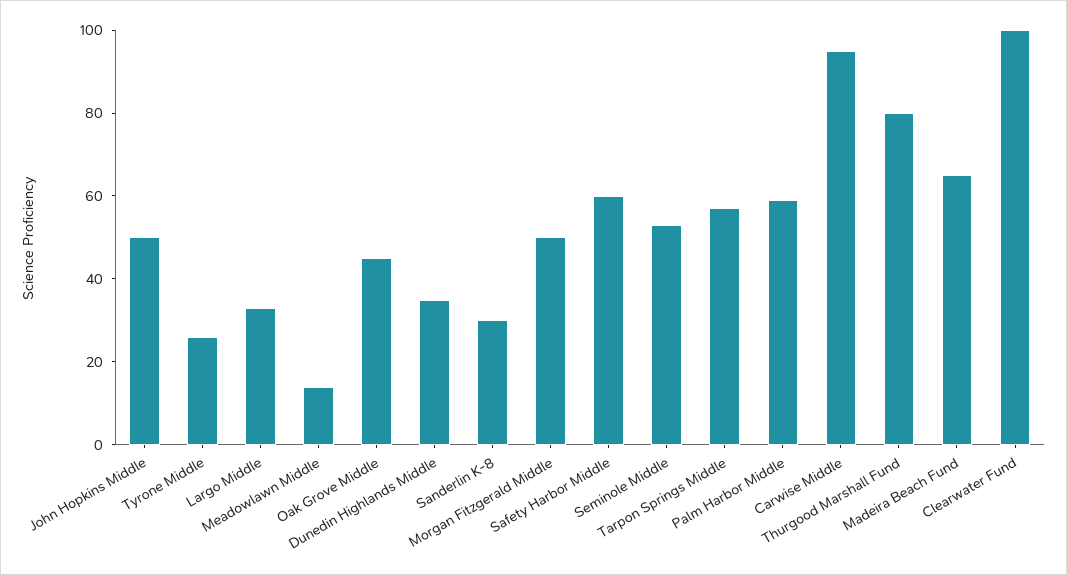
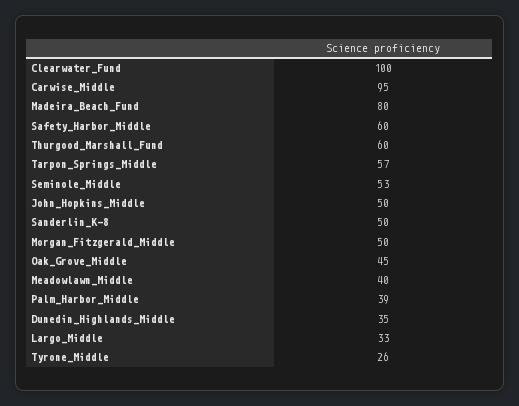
Meadowlawn Middle: 15 -> 40
Sanderlin K-8: 30 -> 50
Palm Harbor Middle: 60 -> 39
Thurgood Marshall Fund: 80 -> 60
Madeira Beach Fund: 65 -> 80

